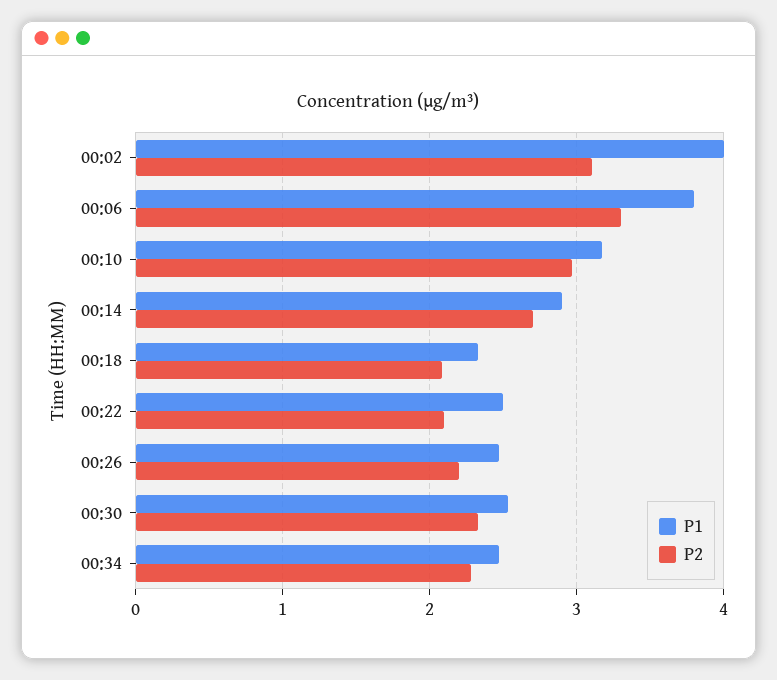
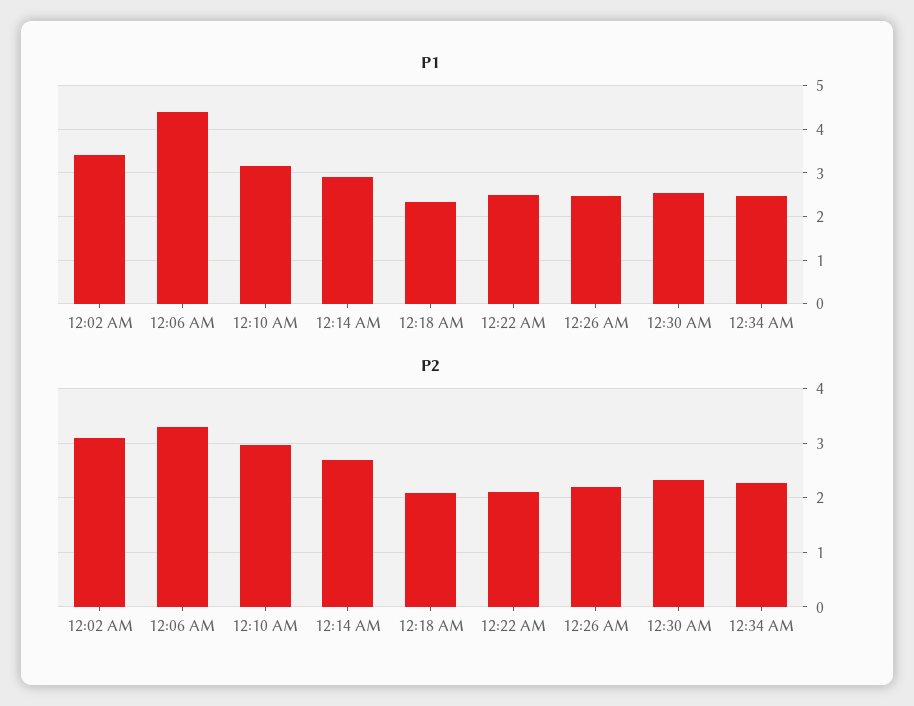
P1, 00:02: 4 -> 3.4
P1, 00:06: 3.8 -> 4.4

